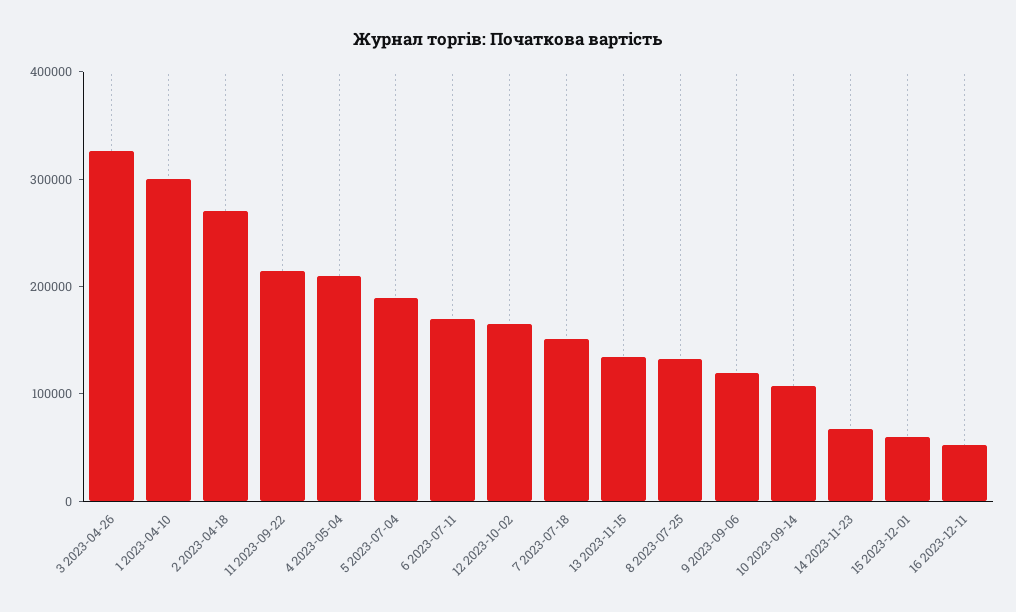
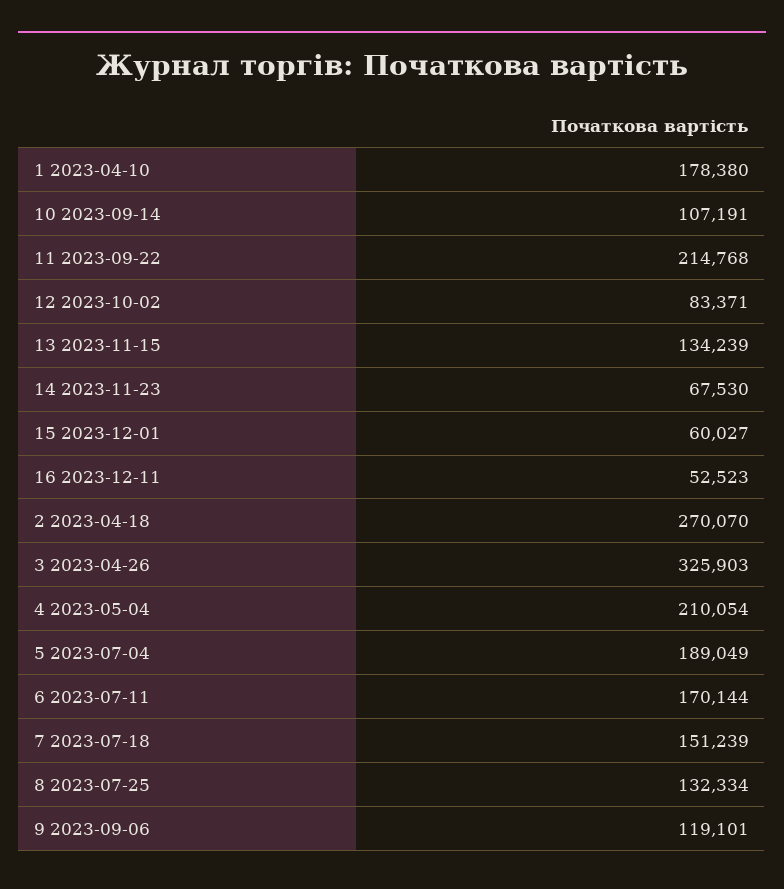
1 2023-04-10: 300000 -> 178380
12 2023-10-02: 160000 -> 83371

